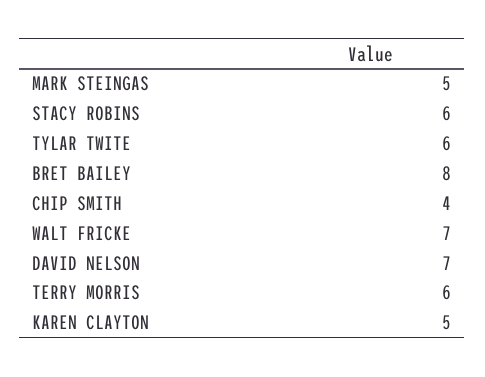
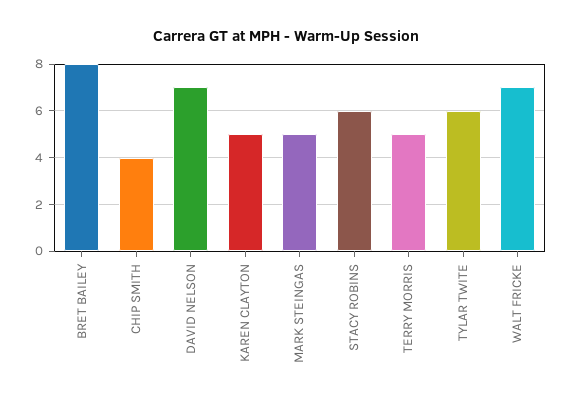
TERRY MORRIS: 6 -> 5

